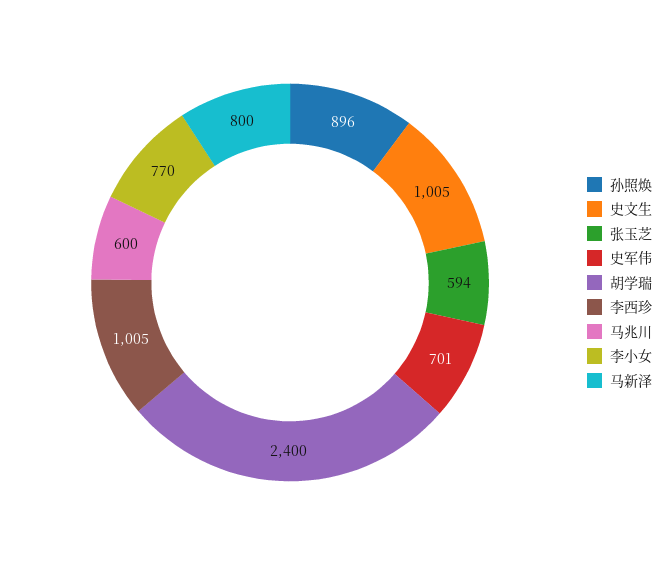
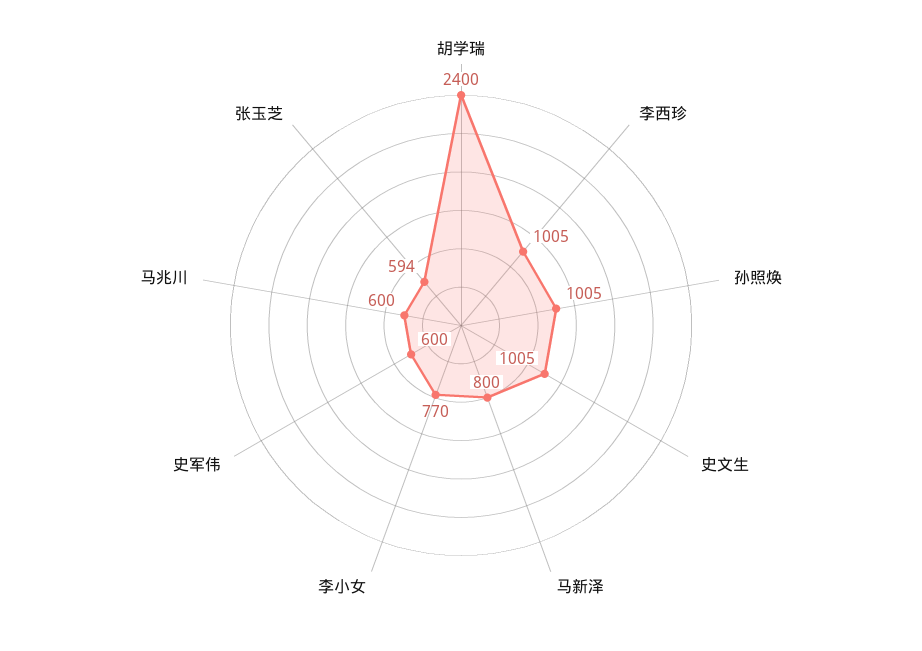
孙照焕: 896 -> 1005
史军伟: 701 -> 600

